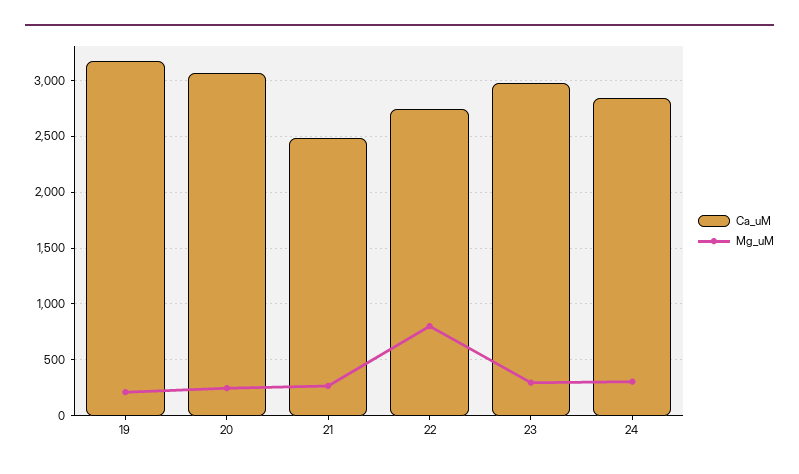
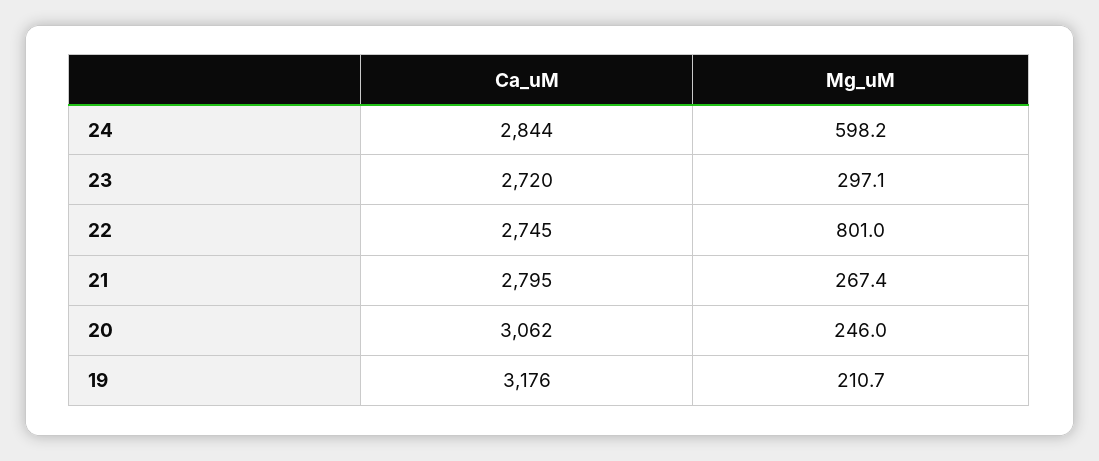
Ca_uM, 21: 2500 -> 2795
Ca_uM, 23: 3000 -> 2720
Mg_uM, 24: 300 -> 598.2

